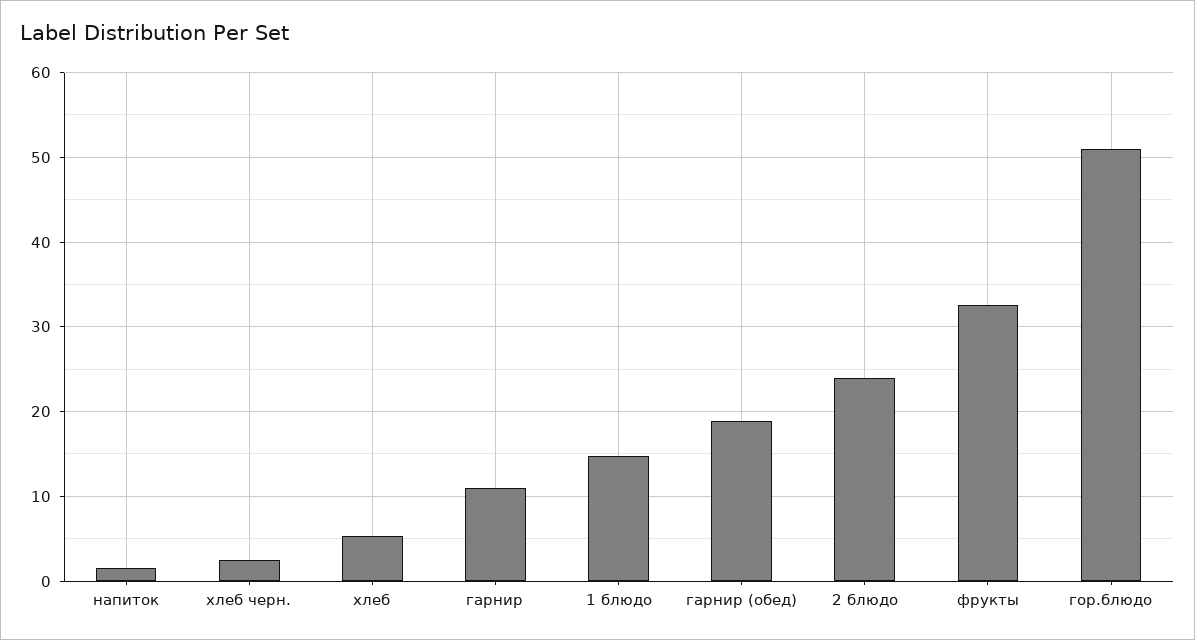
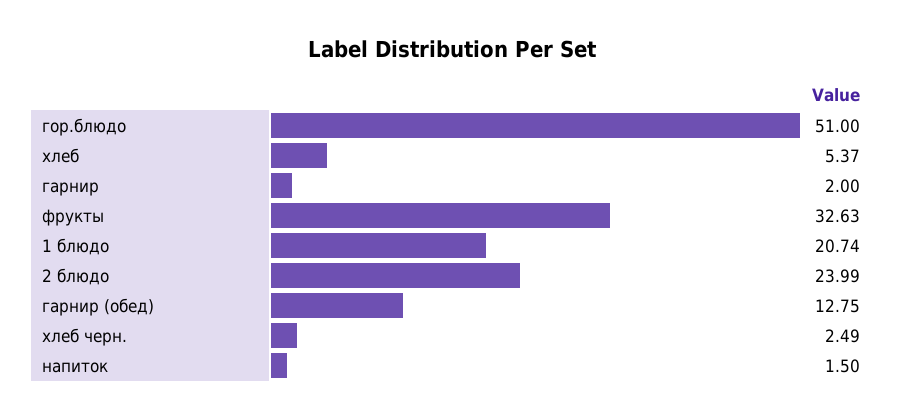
гарнир: 11 -> 2
1 блюдо: 15 -> 20.74
гарнир (обед): 19 -> 12.75

